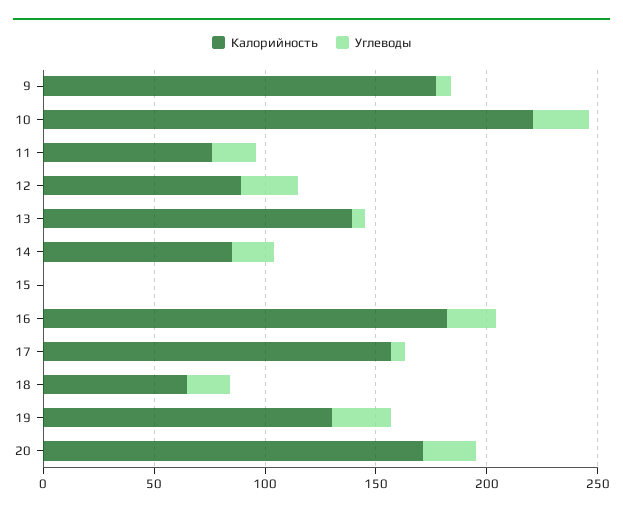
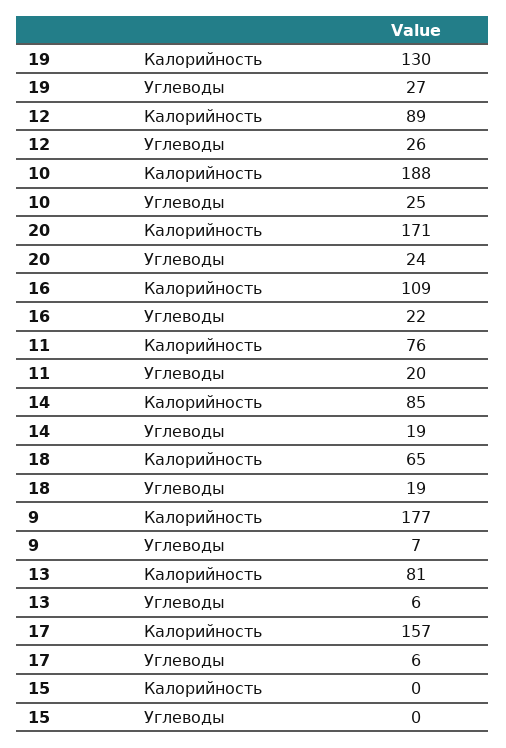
Калорийность, 10: 220 -> 188
Калорийность, 13: 140 -> 81
Калорийность, 16: 180 -> 109

